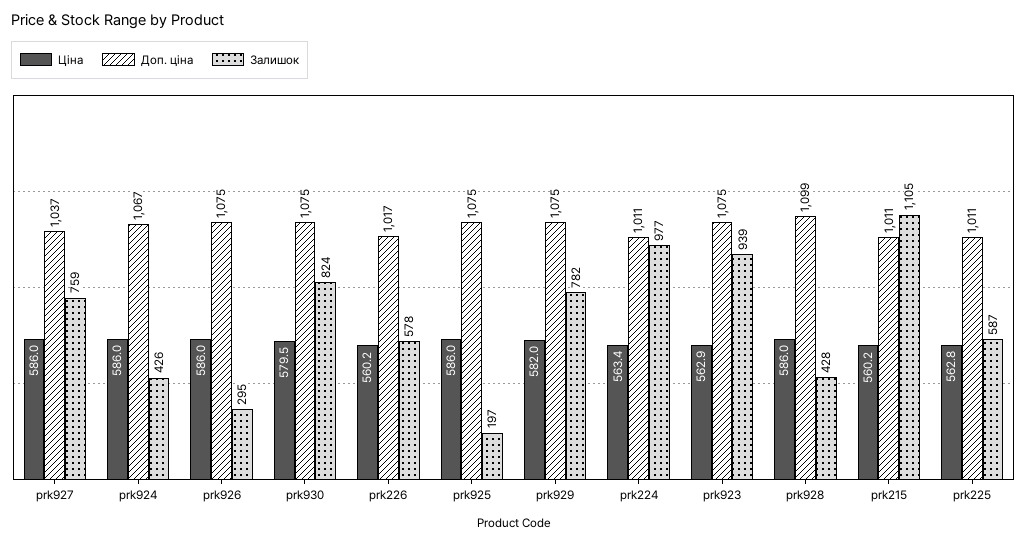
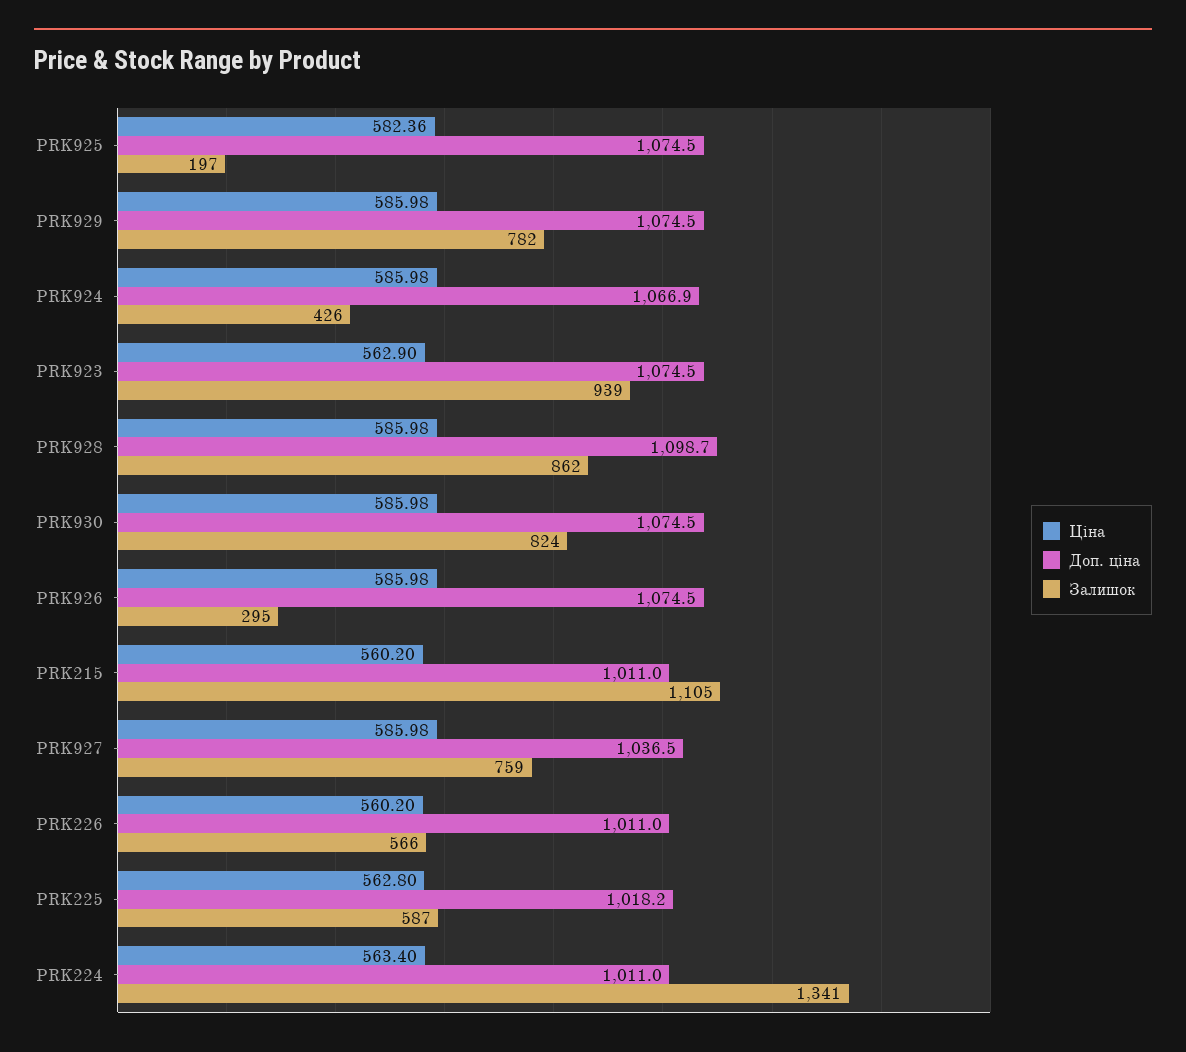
Ціна, prk930: 579.5 -> 585.98
Доп. ціна, prk226: 1017 -> 1011
Залишок, prk226: 578 -> 566
Ціна, prk925: 586 -> 582.36
Ціна, prk929: 582 -> 585.98
Залишок, prk224: 977 -> 1341
Залишок, prk928: 428 -> 862
Доп. ціна, prk225: 1011 -> 1018.2

